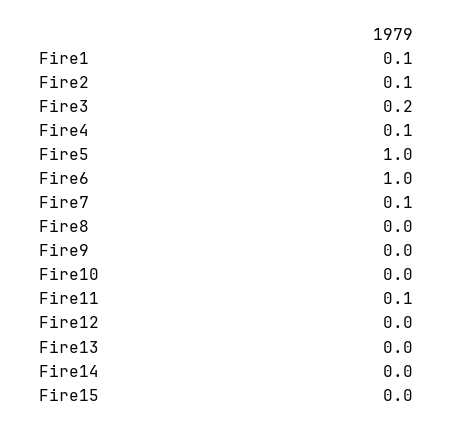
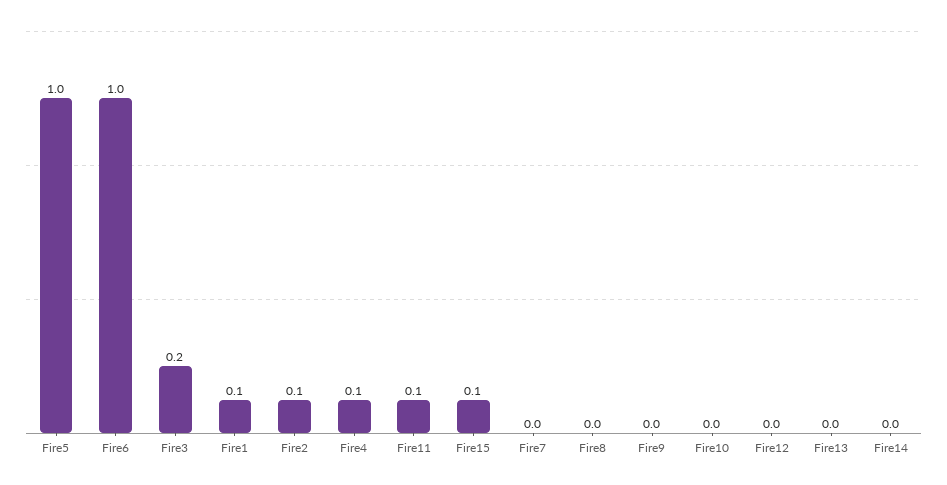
Fire7: 0.1 -> 0
Fire15: 0 -> 0.1

